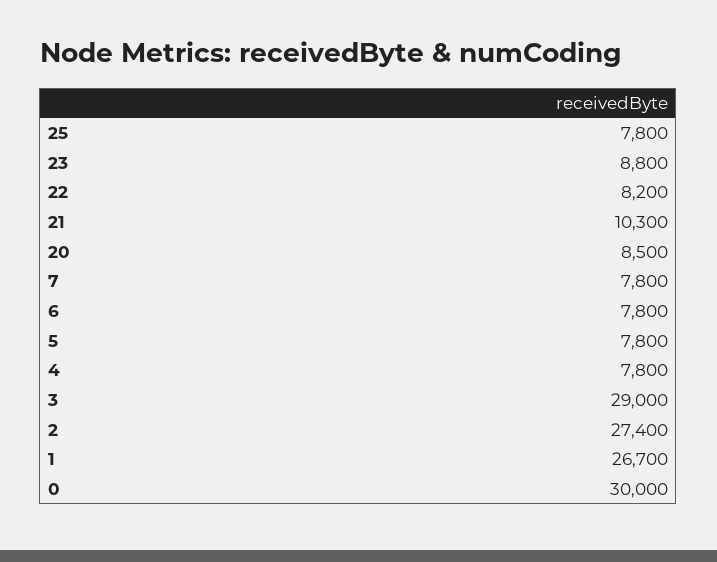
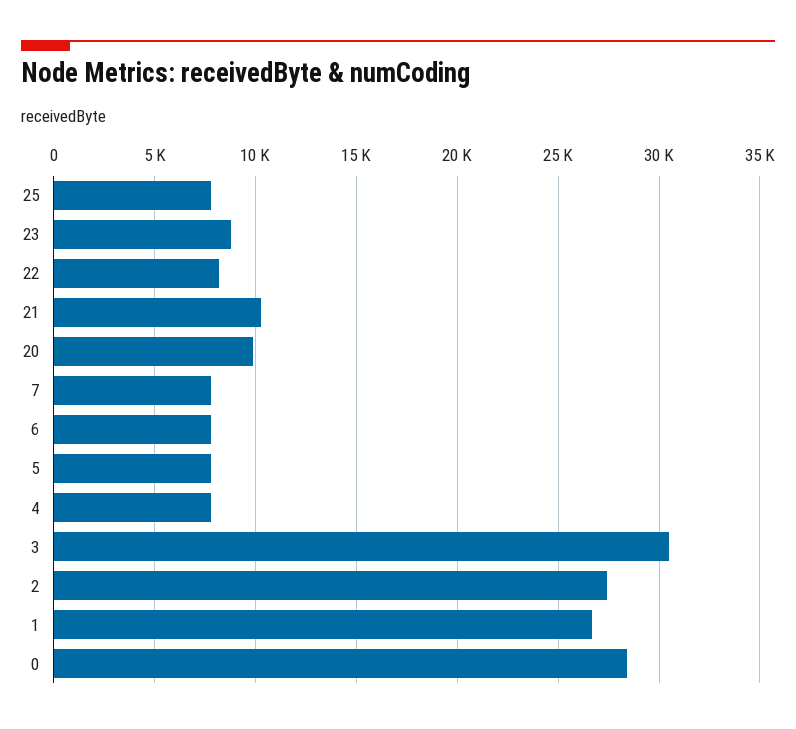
20: 8500 -> 10000
3: 29000 -> 30500
0: 30000 -> 28500

